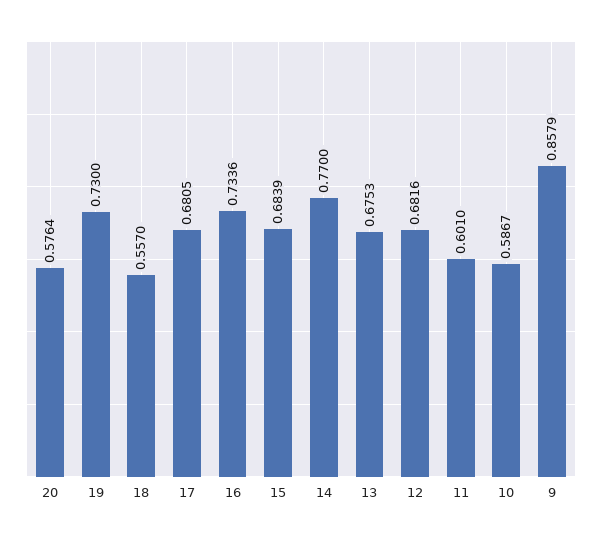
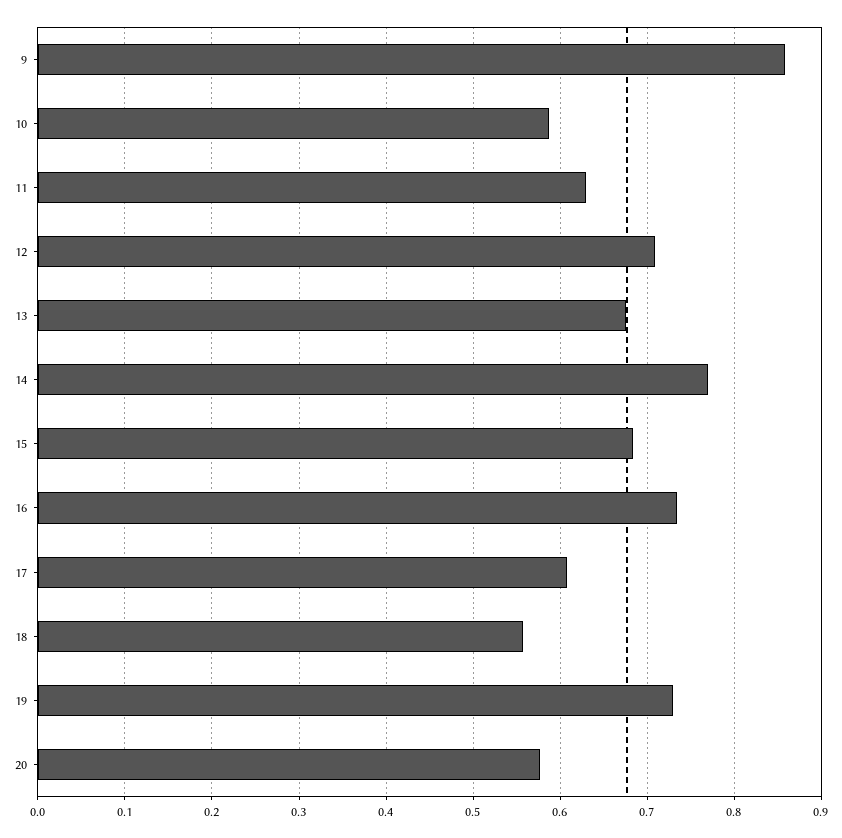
17: 0.6805 -> 0.61
12: 0.6816 -> 0.71
11: 0.601 -> 0.63

